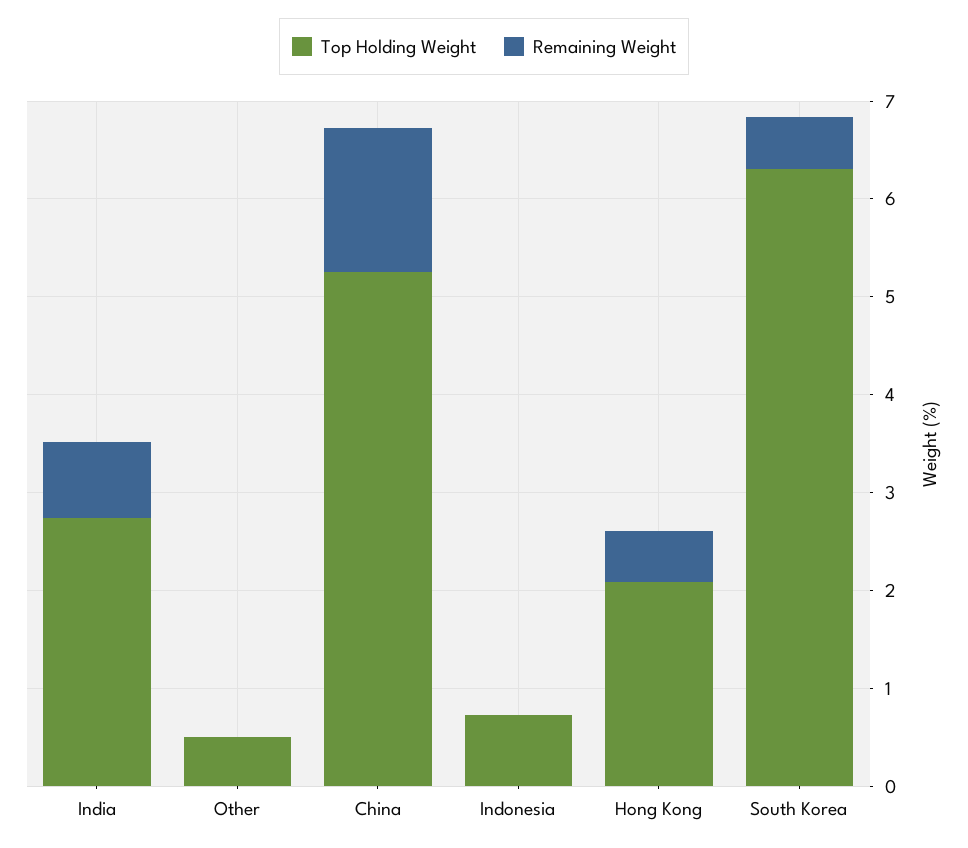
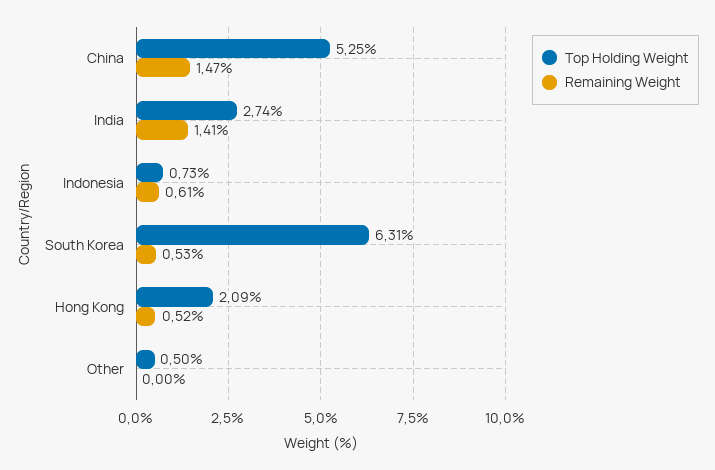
Remaining Weight, India: 0.8 -> 1.41
Remaining Weight, Indonesia: 0 -> 0.61

